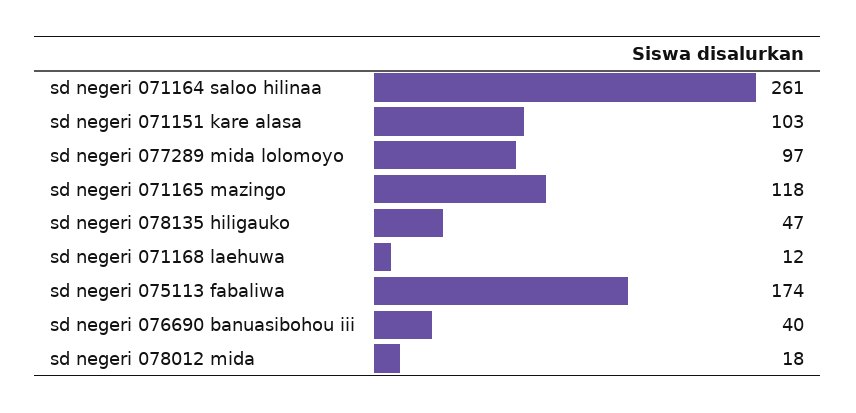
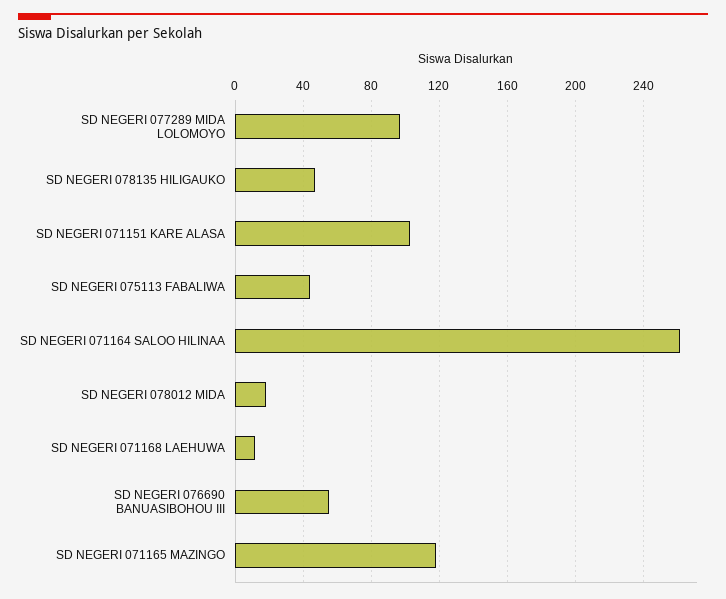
sd negeri 075113 fabaliwa: 174 -> 45
sd negeri 076690 banuasibohou iii: 40 -> 55

